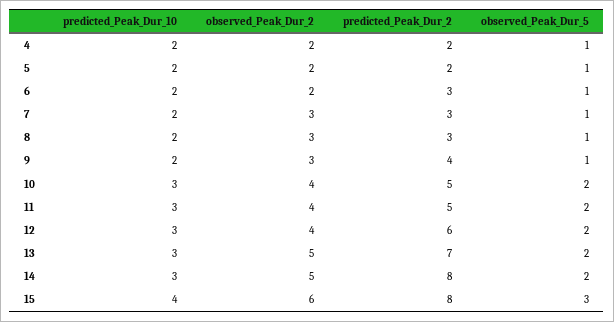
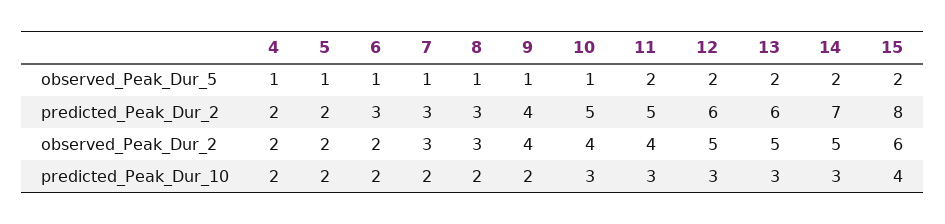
observed_Peak_Dur_2, 9: 3 -> 4
observed_Peak_Dur_5, 10: 2 -> 1
observed_Peak_Dur_2, 12: 4 -> 5
predicted_Peak_Dur_2, 13: 7 -> 6
predicted_Peak_Dur_2, 14: 8 -> 7
observed_Peak_Dur_5, 15: 3 -> 2

